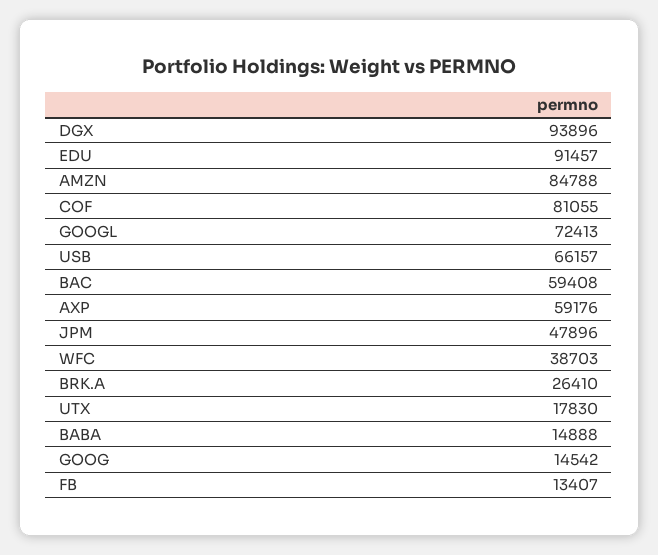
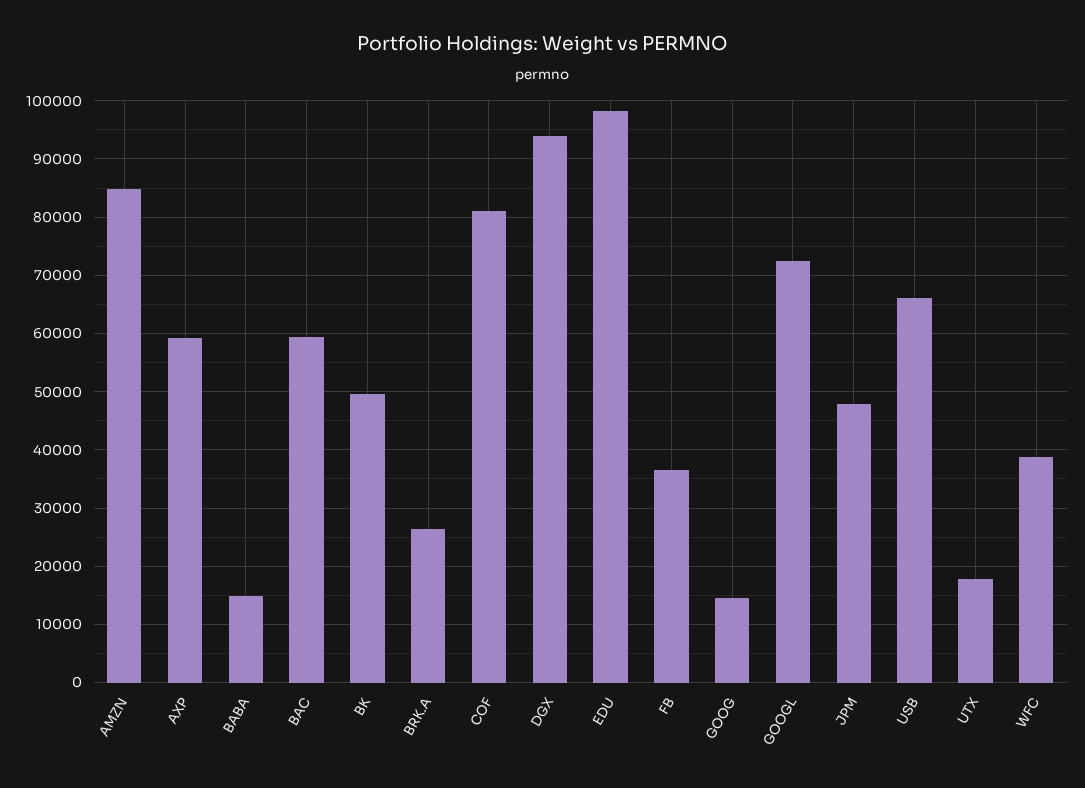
EDU: 91457 -> 98000
FB: 13407 -> 36000
BK: none -> 50000

